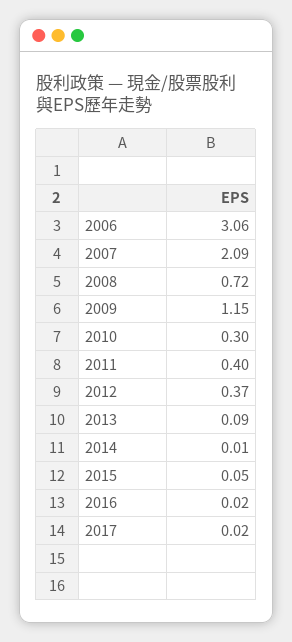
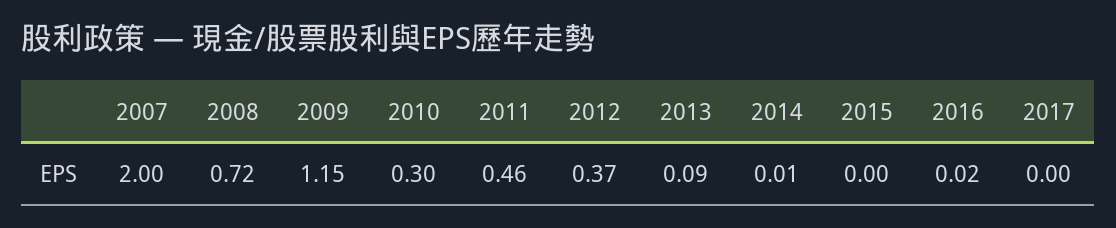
2006: 3.06 -> none
2007: 2.09 -> 2
2011: 0.4 -> 0.46
2015: 0.05 -> 0
2017: 0.02 -> 0

